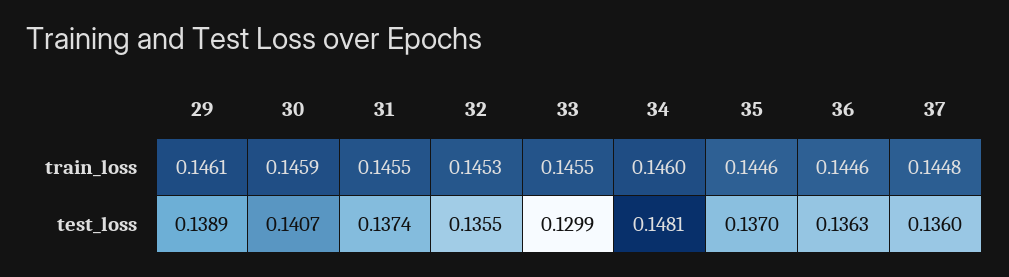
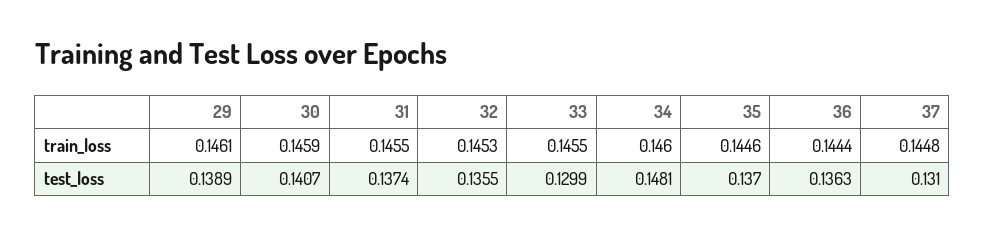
36, train_loss: 0.1446 -> 0.1444
37, test_loss: 0.136 -> 0.131

